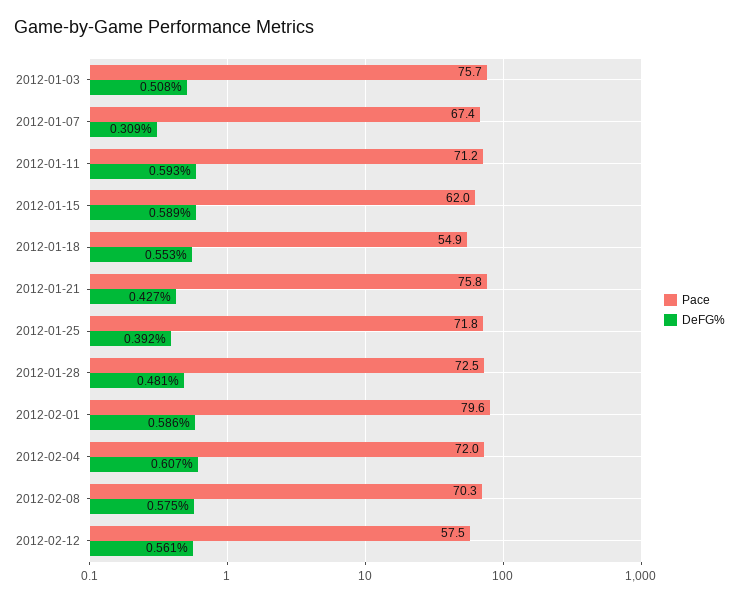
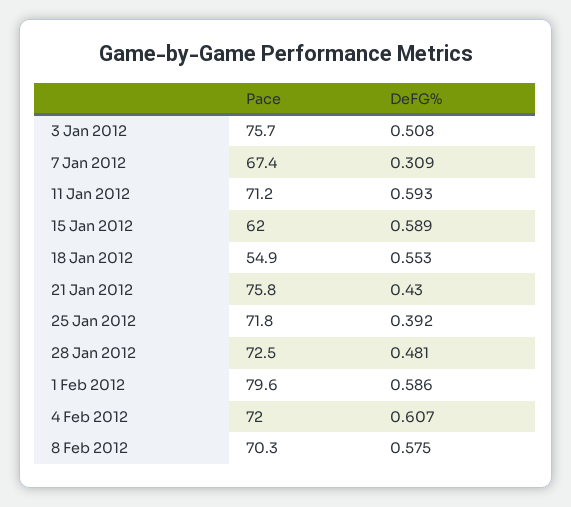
DeFG%, 2012-01-21: 0.427 -> 0.43
Pace, 2012-02-12: 57.5 -> none
DeFG%, 2012-02-12: 0.561 -> none

